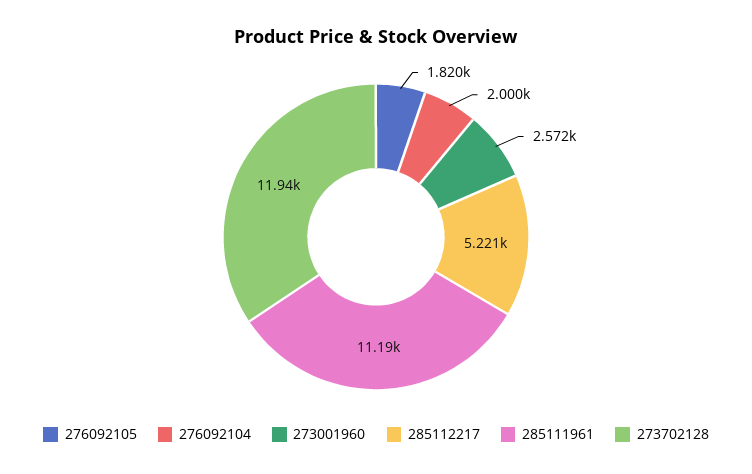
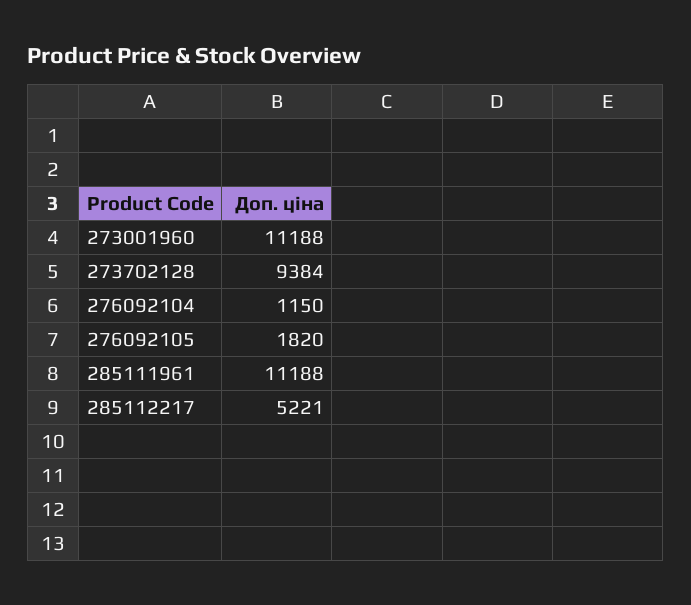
276092104: 2000 -> 1150
273001960: 2572 -> 11188
273702128: 11940 -> 9384

